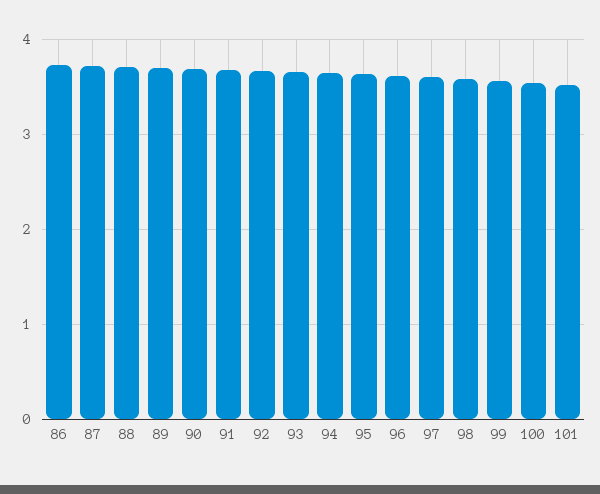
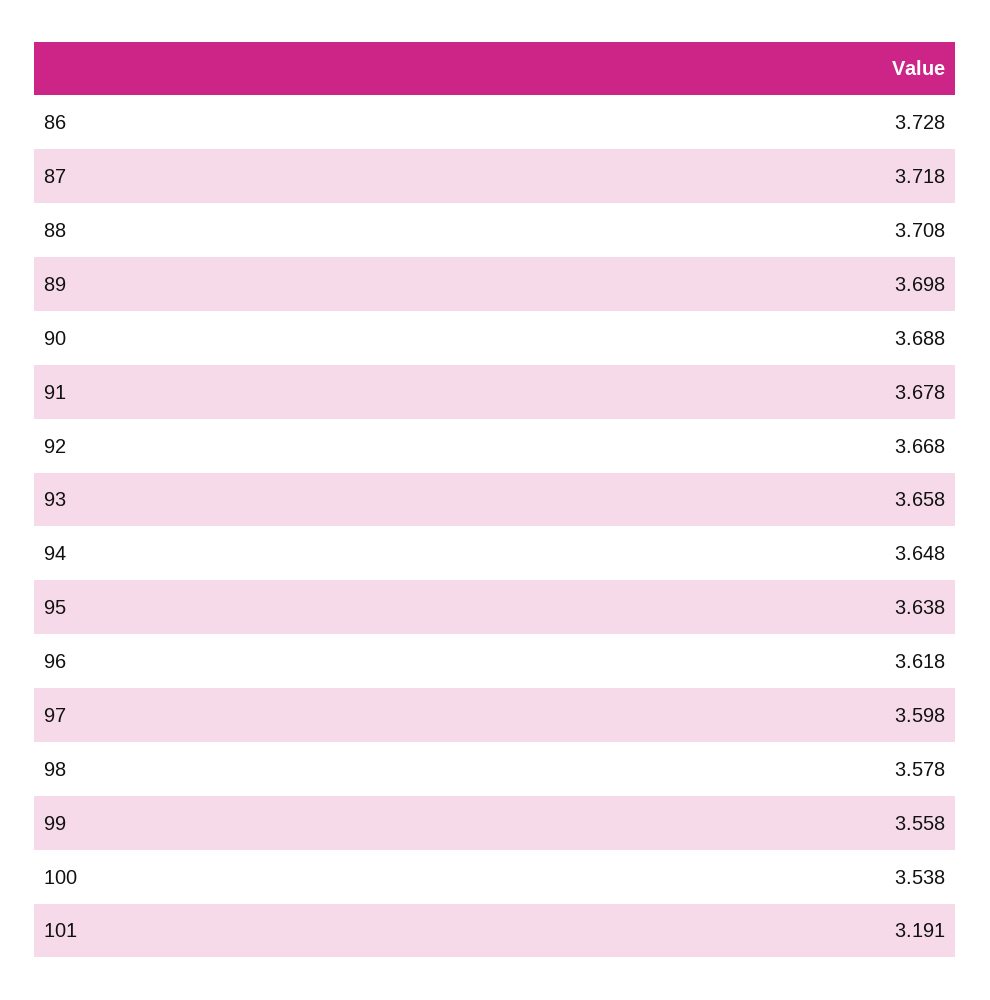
101: 3.5 -> 3.191

